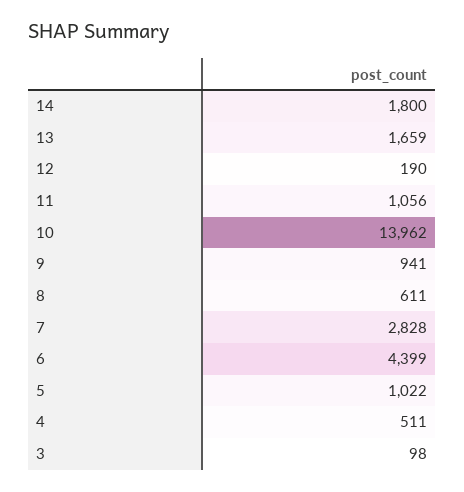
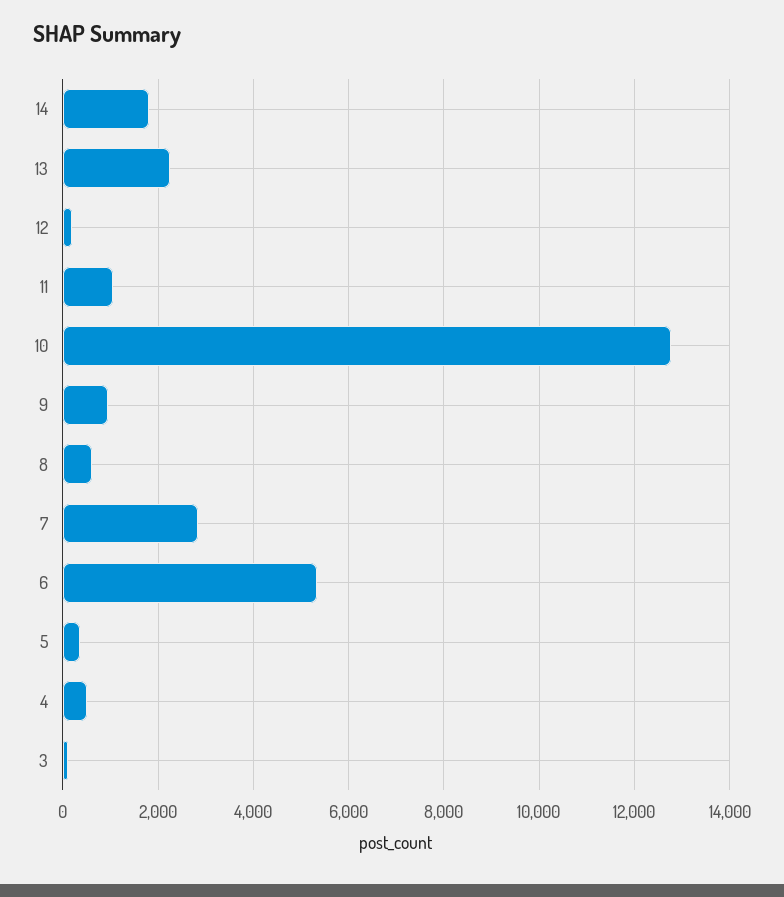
13: 1659 -> 2200
10: 13962 -> 12800
6: 4399 -> 5400
5: 1022 -> 400

